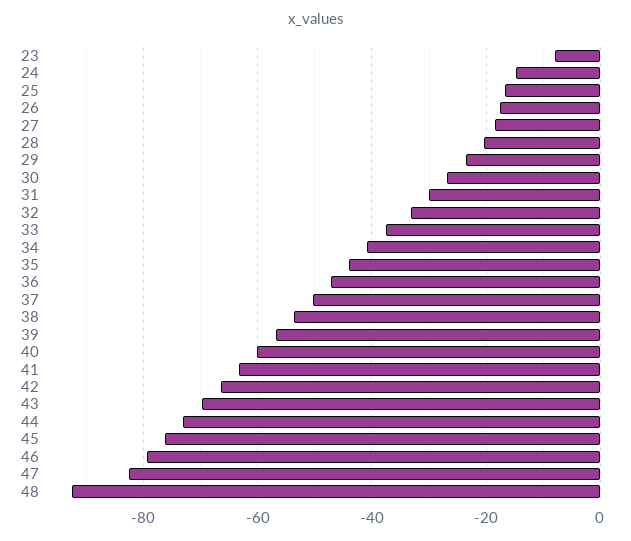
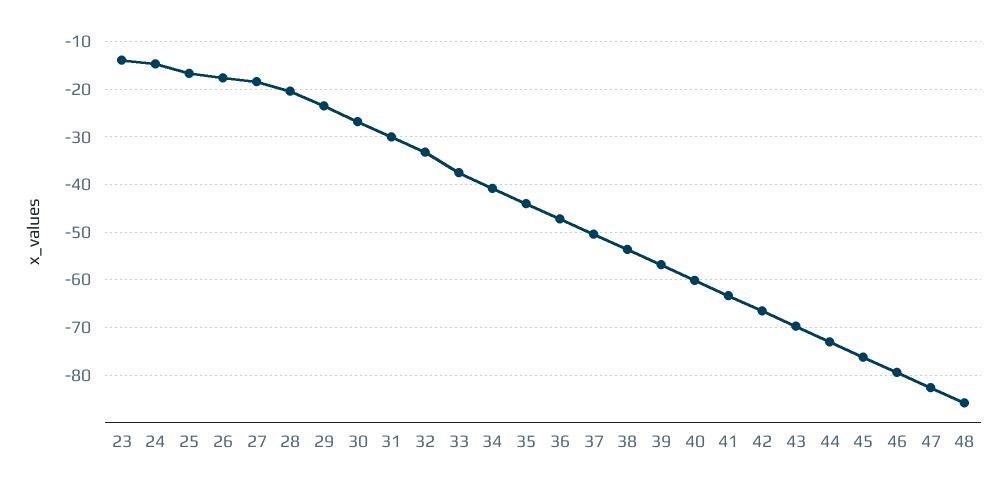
23: -8 -> -14
48: -92 -> -86

